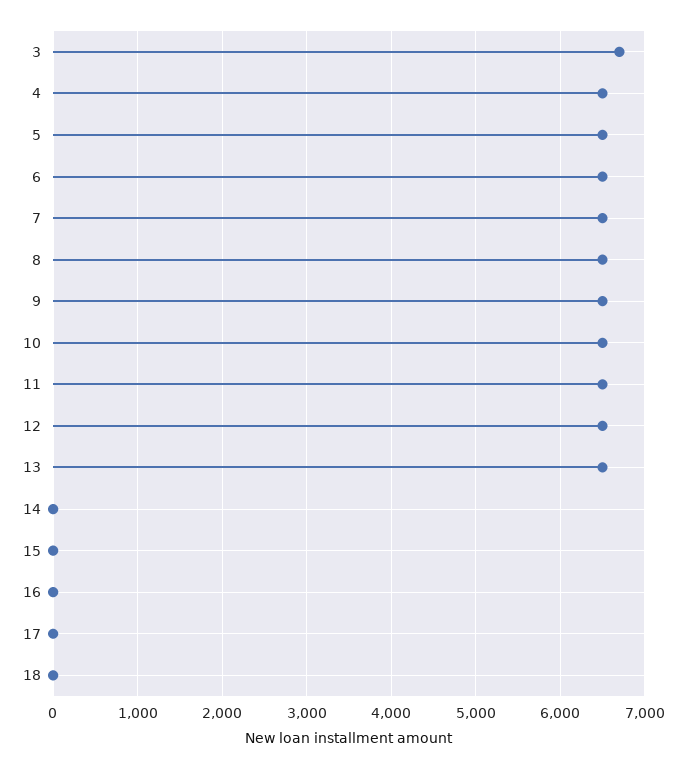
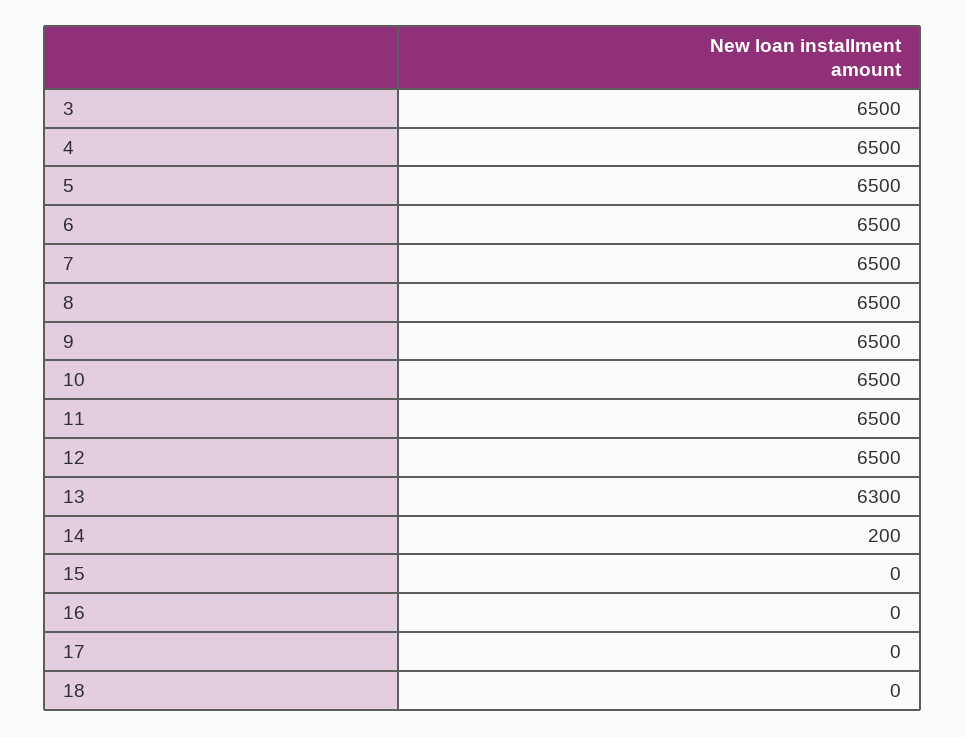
3: 6700 -> 6500
13: 6500 -> 6300
14: 0 -> 200

